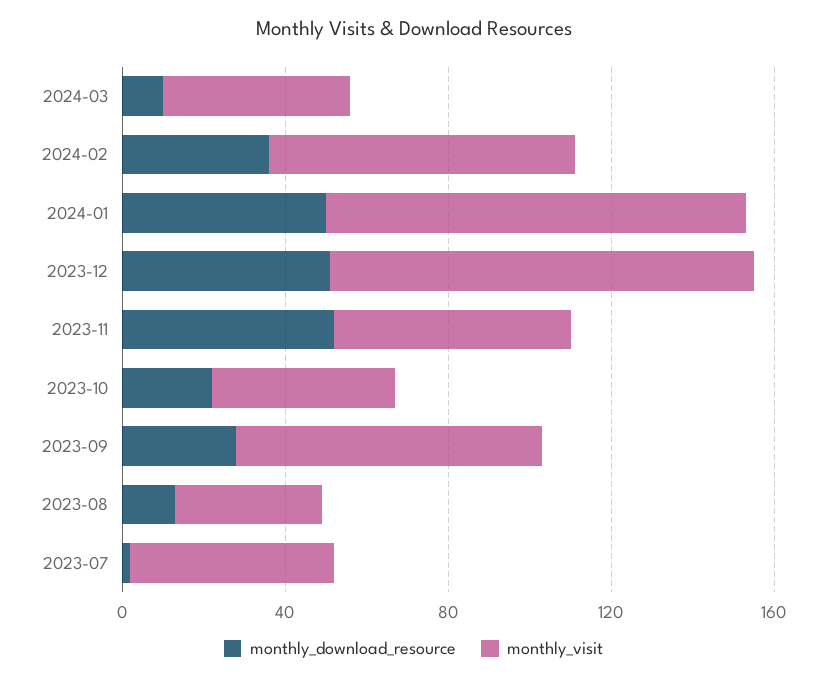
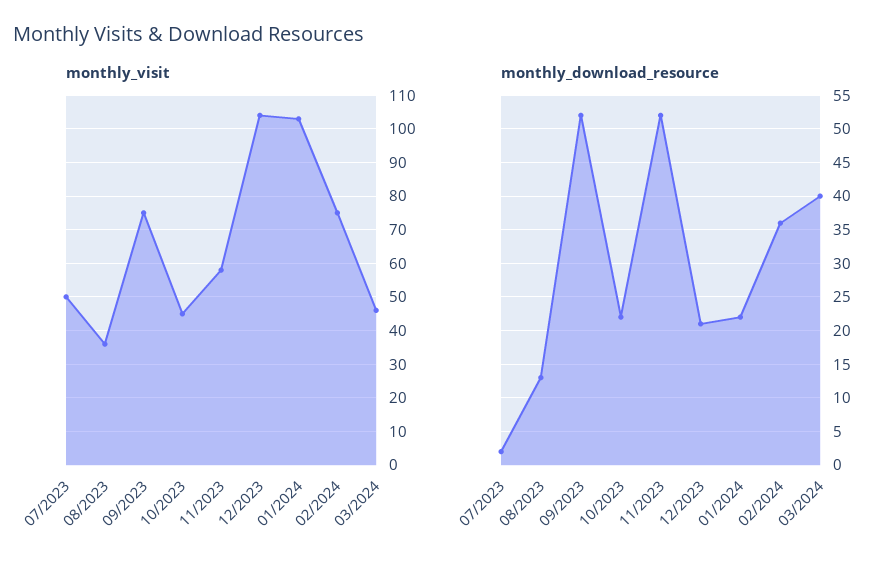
monthly_download_resource, 2024-03: 10 -> 40
monthly_download_resource, 2024-01: 50 -> 22
monthly_download_resource, 2023-12: 50 -> 21
monthly_download_resource, 2023-09: 30 -> 52

